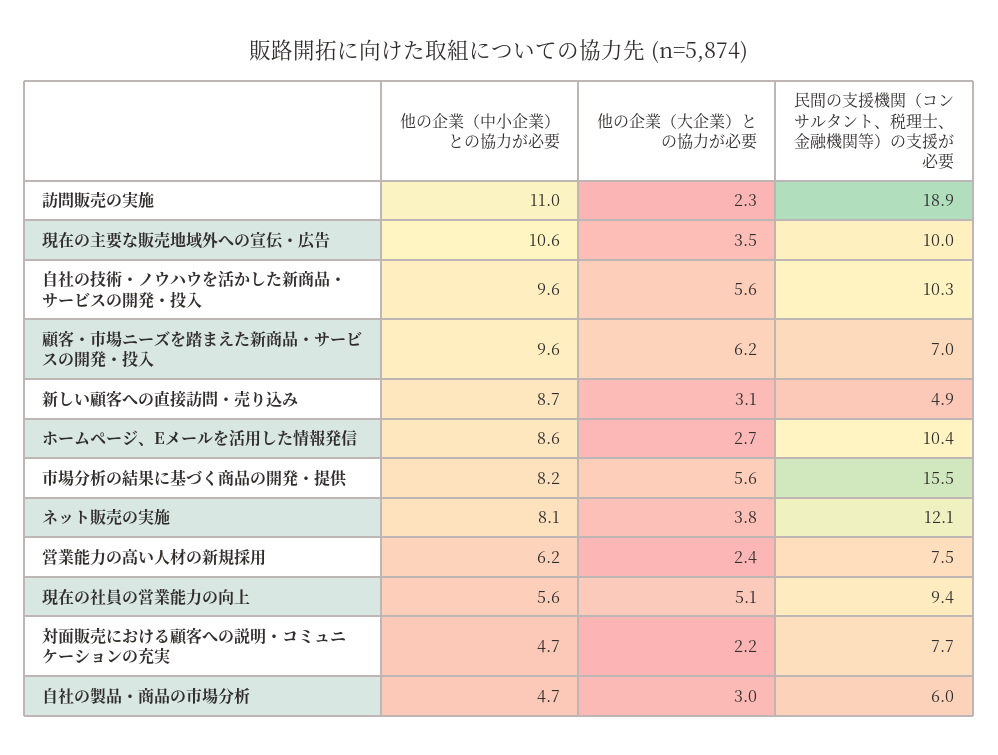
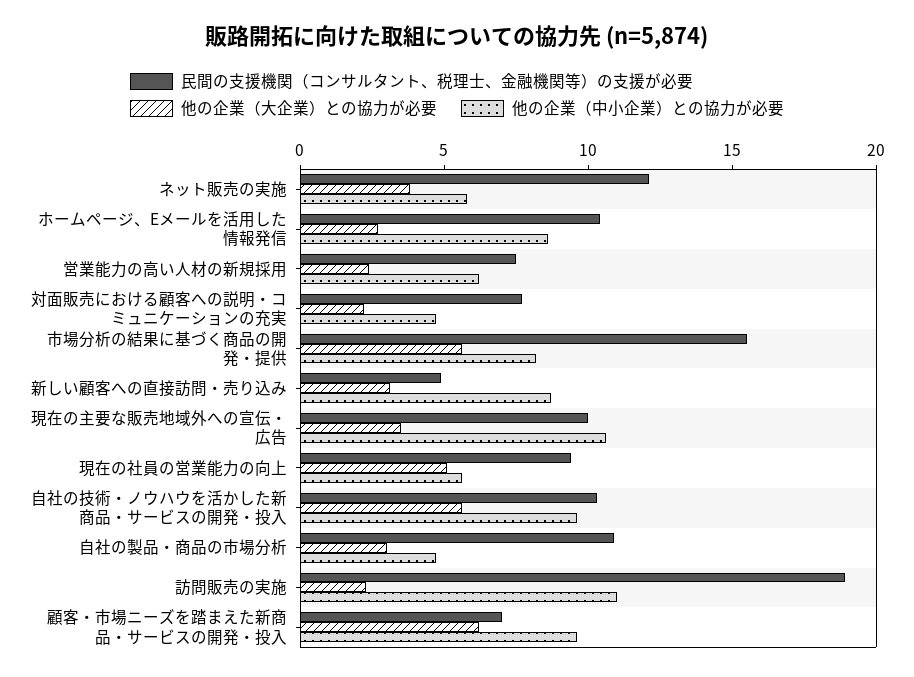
他の企業（中小企業）との協力が必要, ネット販売の実施: 8.1 -> 6
民間の支援機関（コンサルタント、税理士、金融機関等）の支援が必要, 自社の製品・商品の市場分析: 6 -> 11

